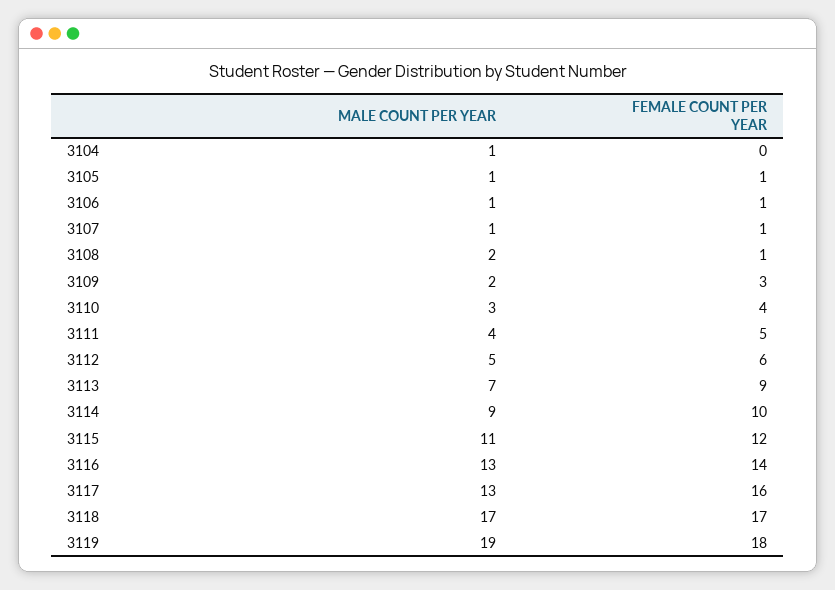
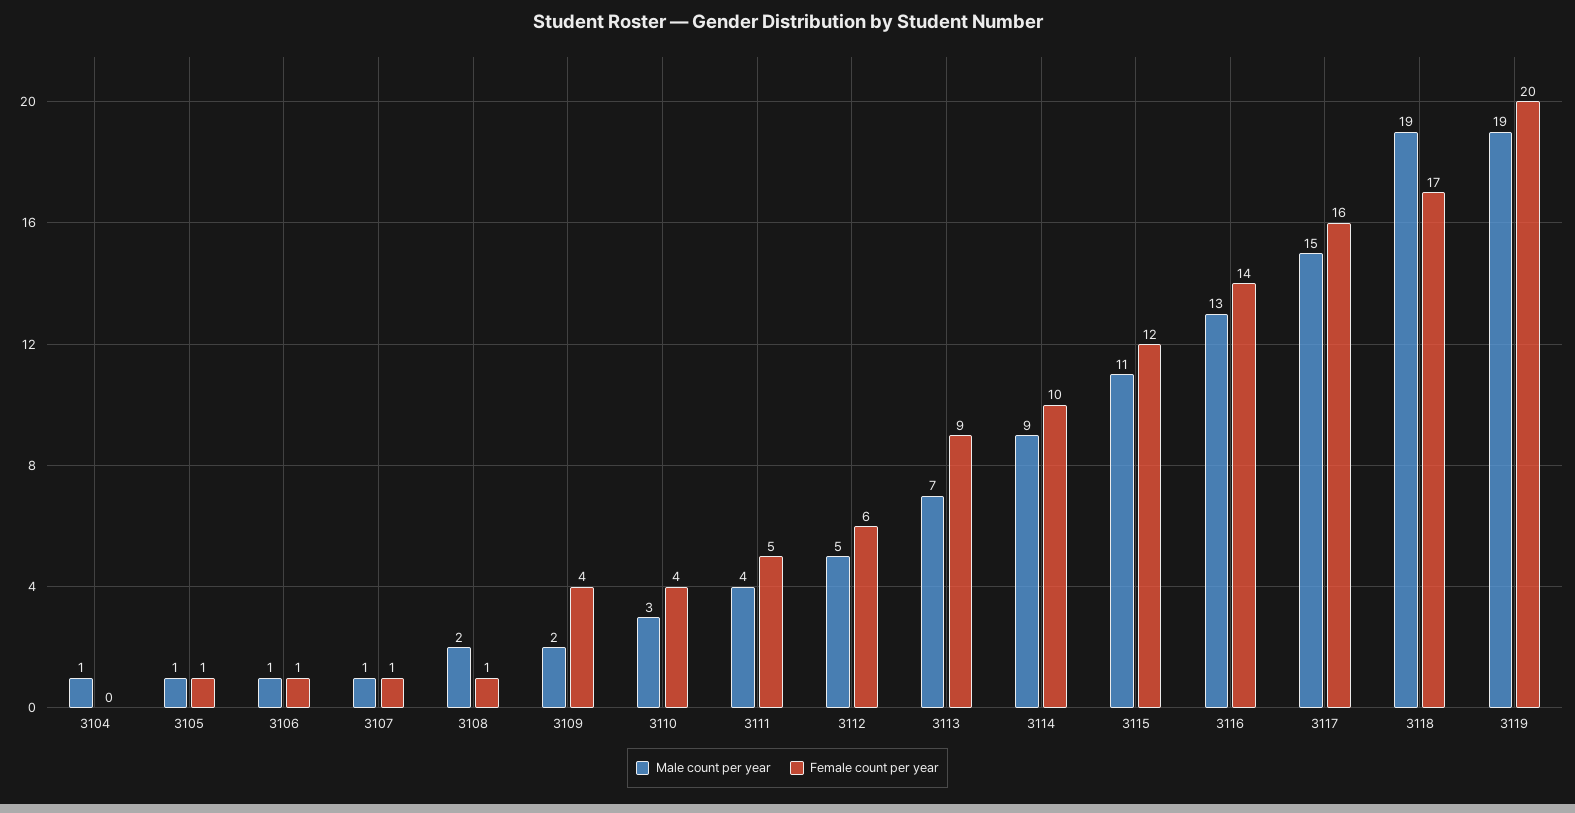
FEMALE COUNT PER YEAR, 3109: 3 -> 4
MALE COUNT PER YEAR, 3117: 13 -> 15
MALE COUNT PER YEAR, 3118: 17 -> 19
FEMALE COUNT PER YEAR, 3119: 18 -> 20

